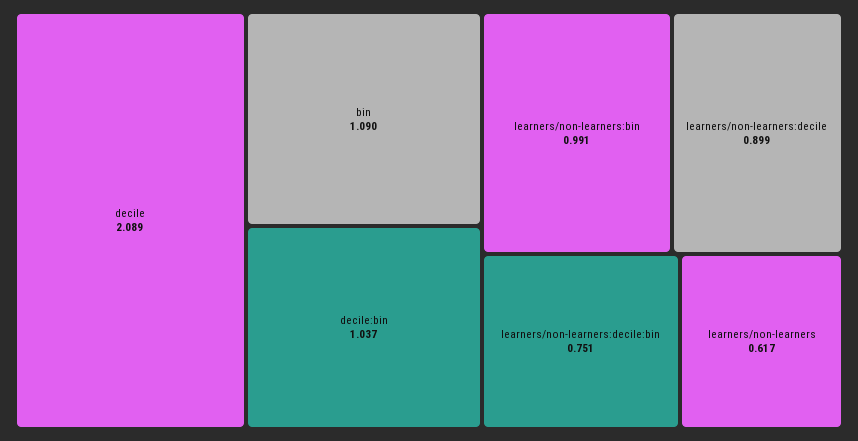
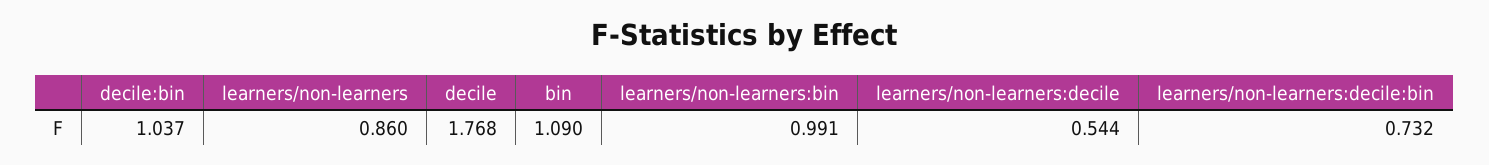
decile: 2.089 -> 1.768
learners/non-learners:decile: 0.899 -> 0.544
learners/non-learners:decile:bin: 0.751 -> 0.732
learners/non-learners: 0.617 -> 0.86

